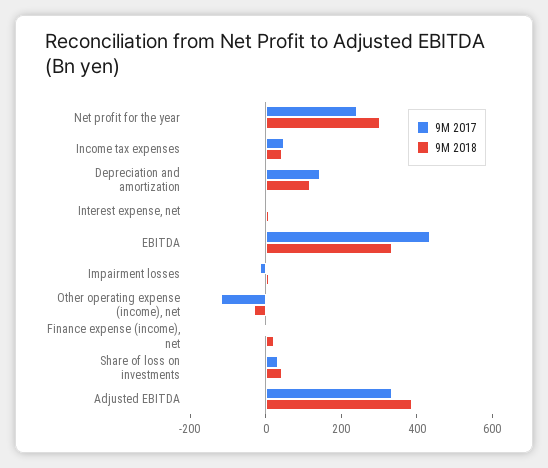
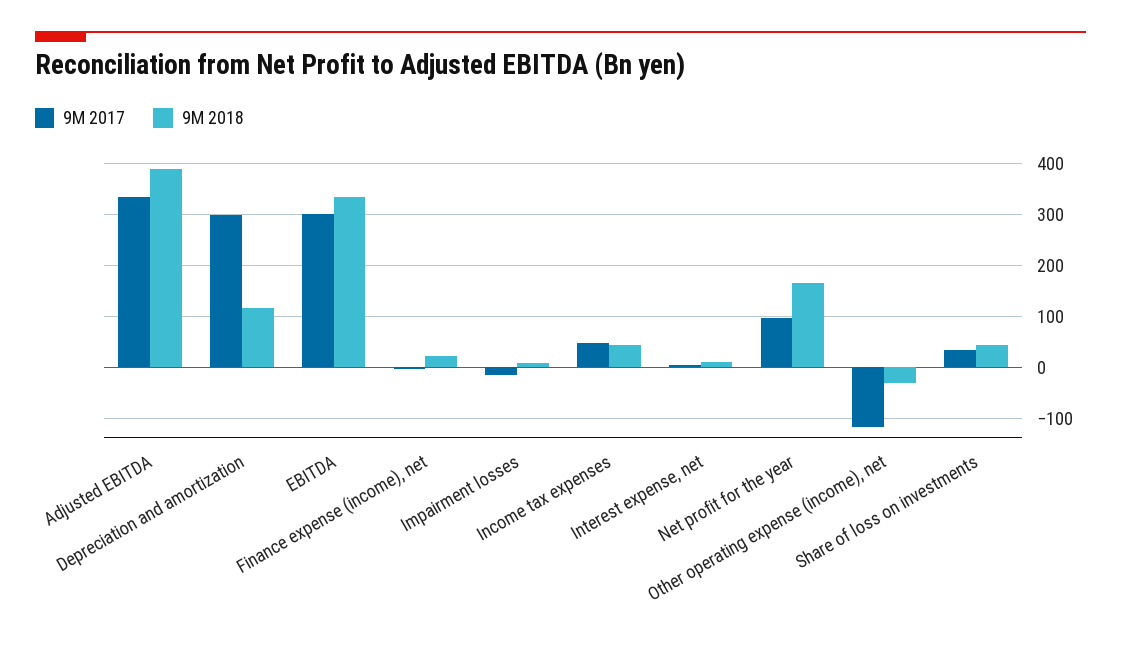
9M 2017, Net profit for the year: 250 -> 100
9M 2018, Net profit for the year: 300 -> 160
9M 2017, Depreciation and amortization: 150 -> 300
9M 2017, EBITDA: 450 -> 300

